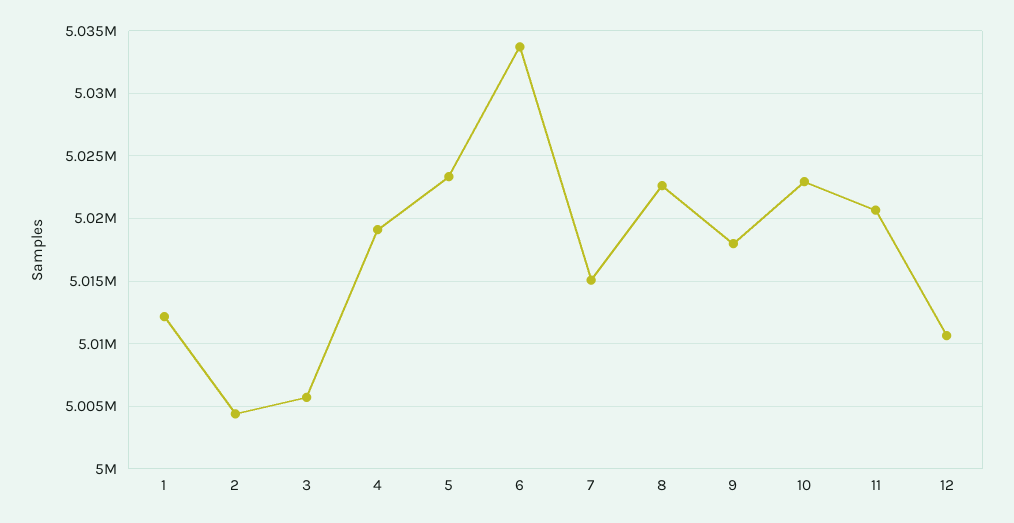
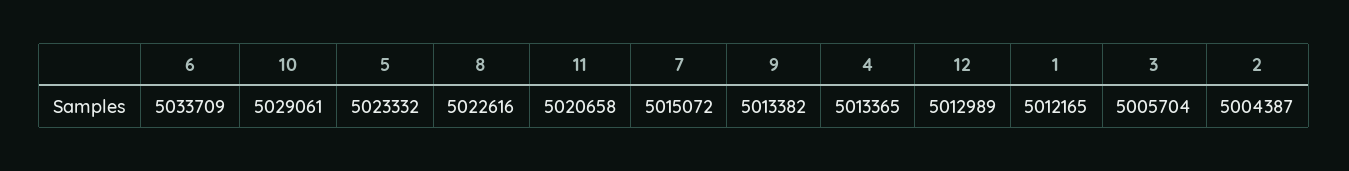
4: 5019000 -> 5013365
9: 5018000 -> 5013382
10: 5023000 -> 5029061
12: 5010500 -> 5012989

